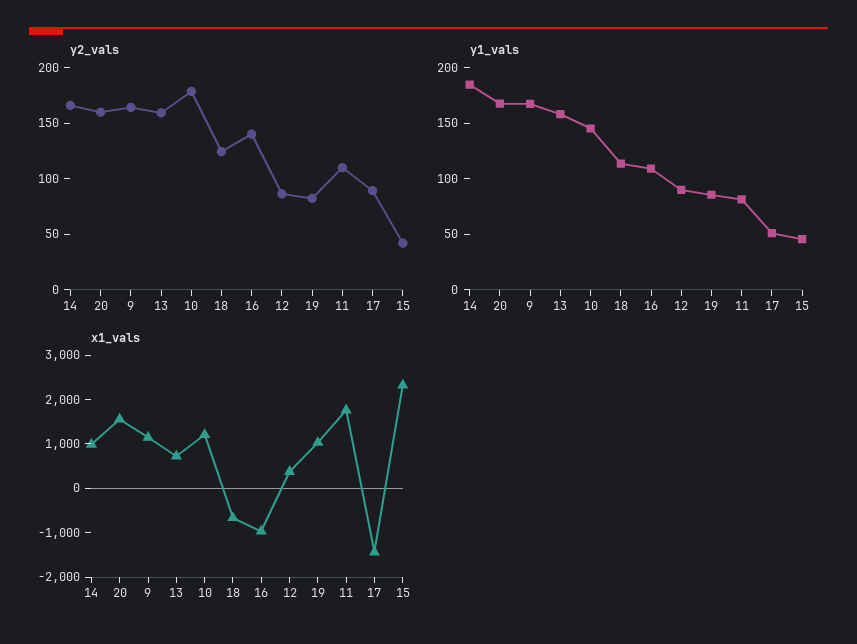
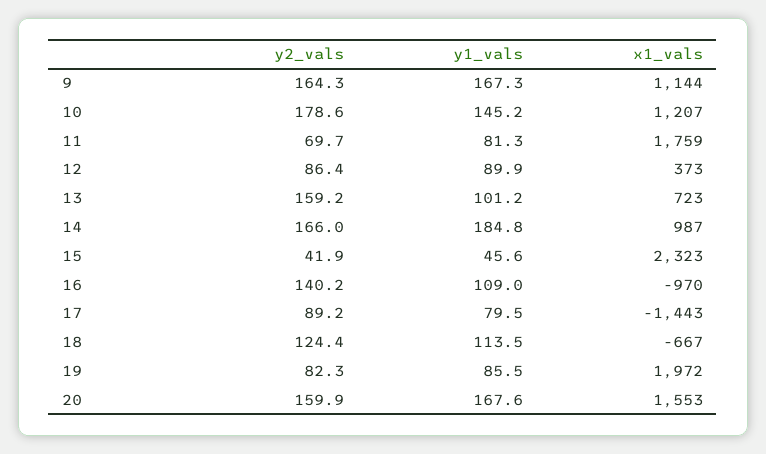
y2_vals, 11: 110 -> 69.7
y1_vals, 13: 160 -> 101.2
y1_vals, 17: 50 -> 79.5
x1_vals, 19: 1000 -> 1972

